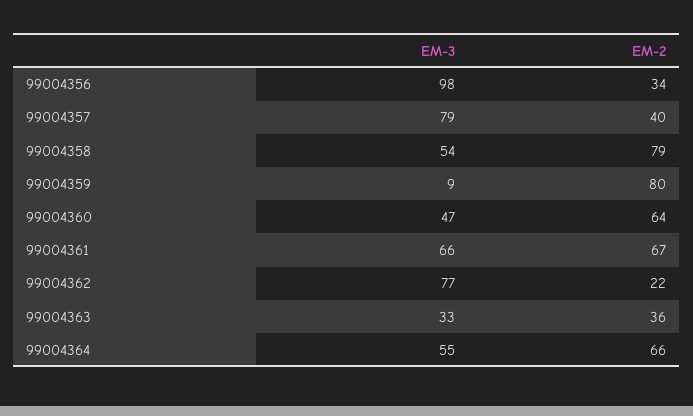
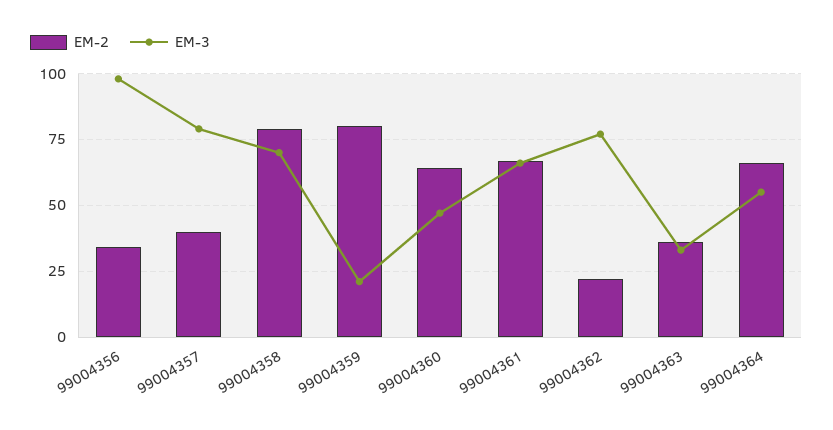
EM-3, 99004358: 54 -> 70
EM-3, 99004359: 9 -> 20

